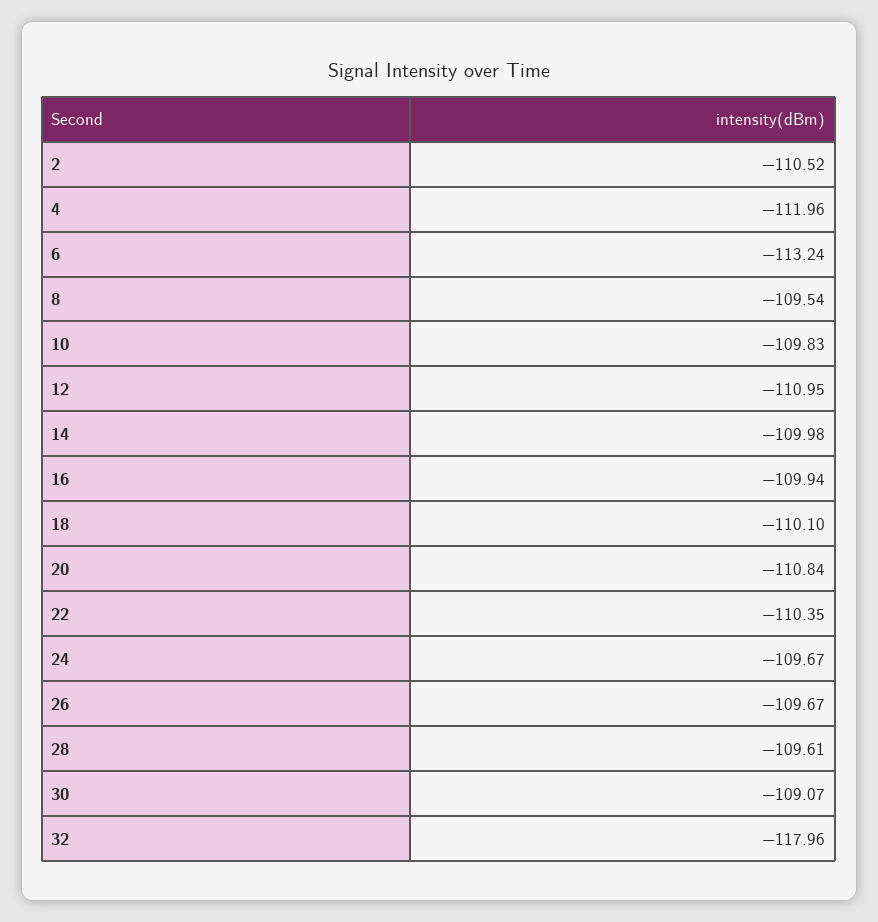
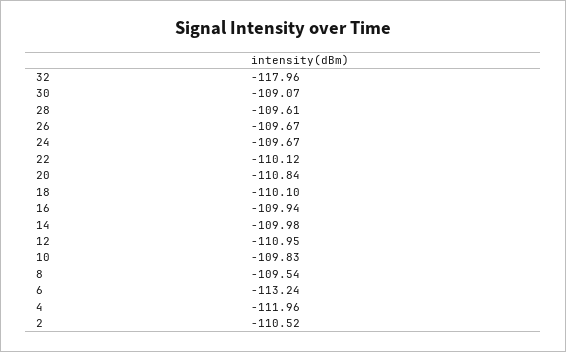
22: -110.35 -> -110.12

